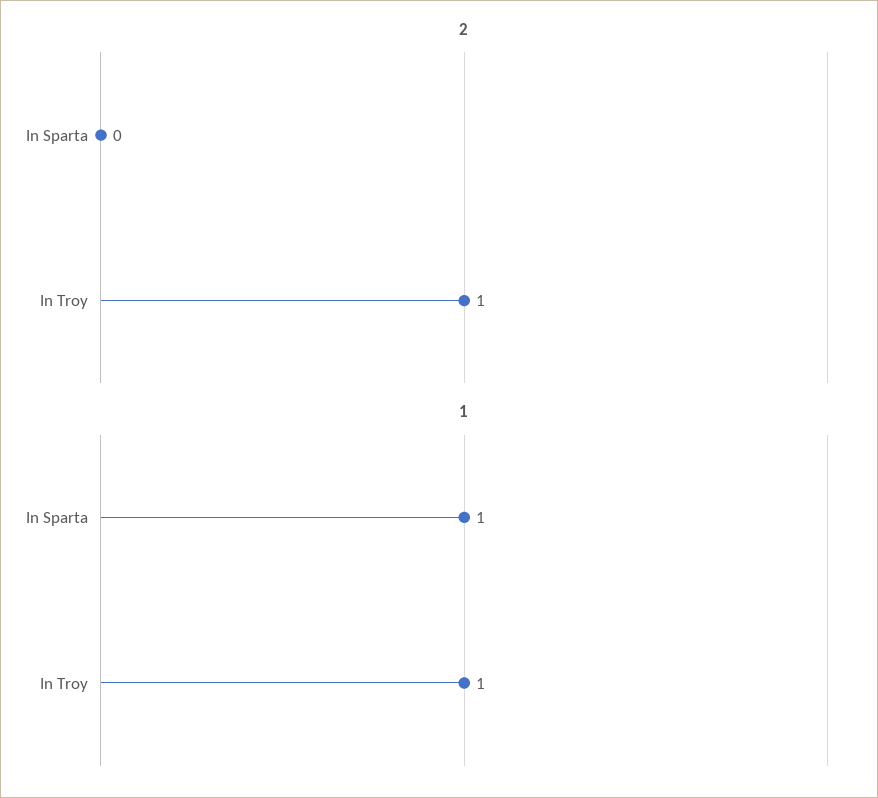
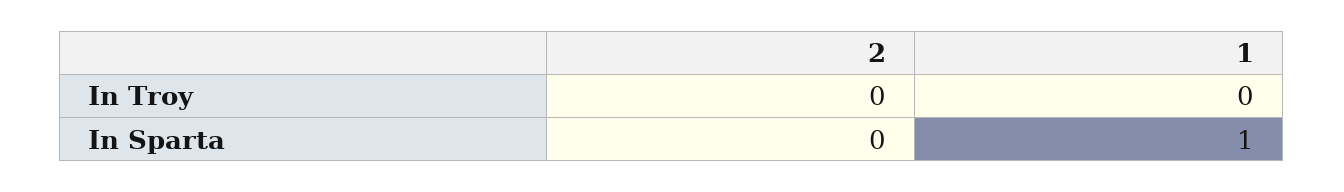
2, In Troy: 1 -> 0
1, In Troy: 1 -> 0

